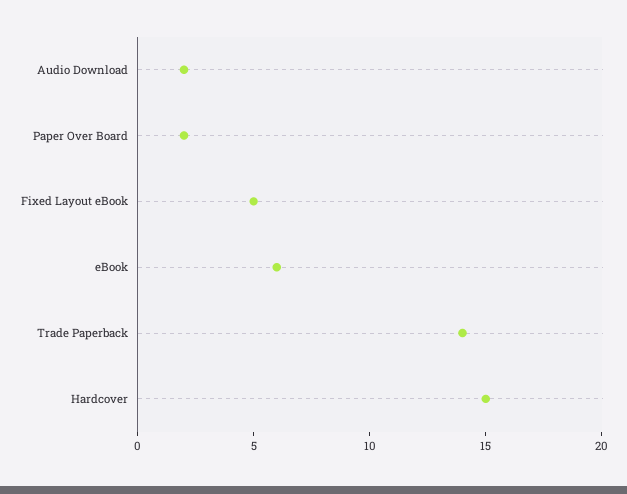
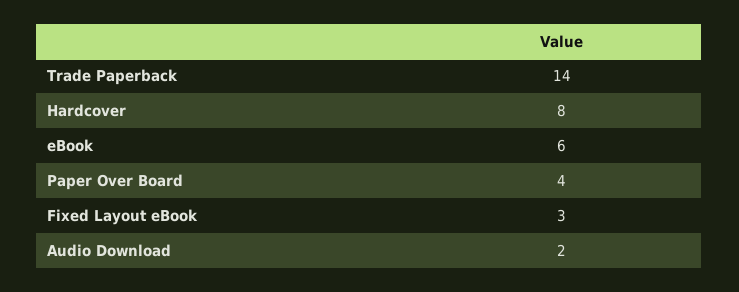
Paper Over Board: 2 -> 4
Fixed Layout eBook: 5 -> 3
Hardcover: 15 -> 8

